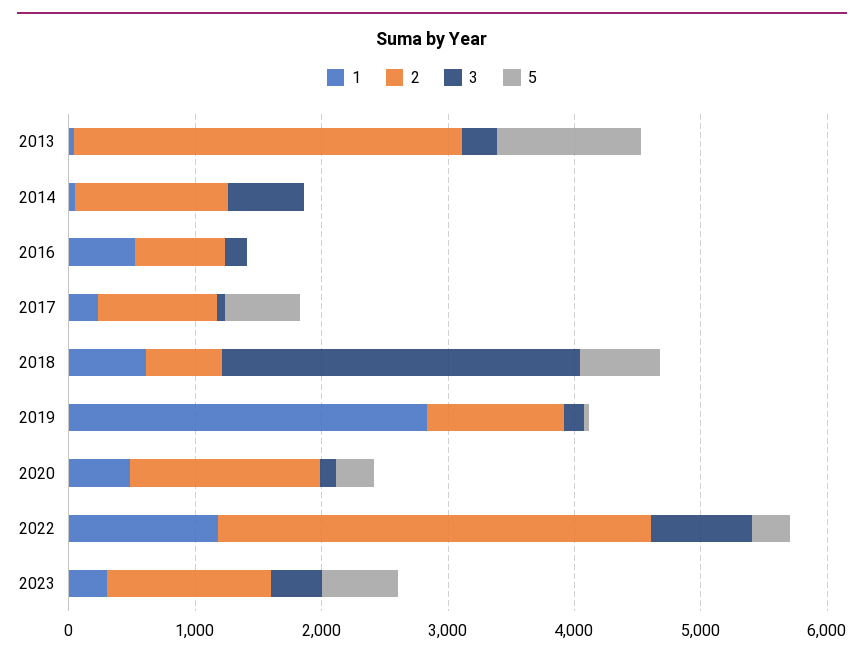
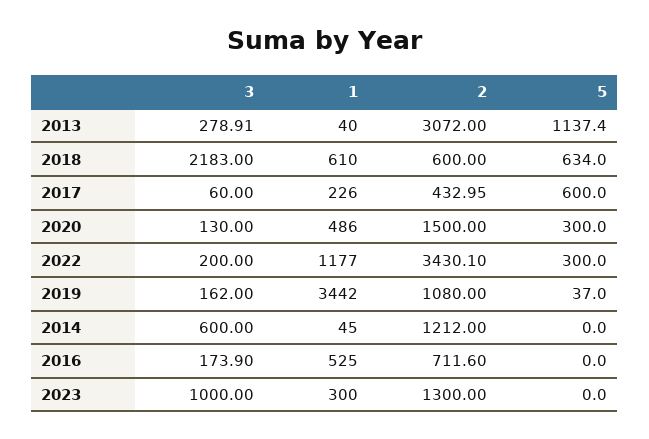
2, 2017: 1000 -> 432.95
3, 2018: 2800 -> 2183
1, 2019: 2800 -> 3442
3, 2022: 800 -> 200
3, 2023: 400 -> 1000
5, 2023: 600 -> 0

